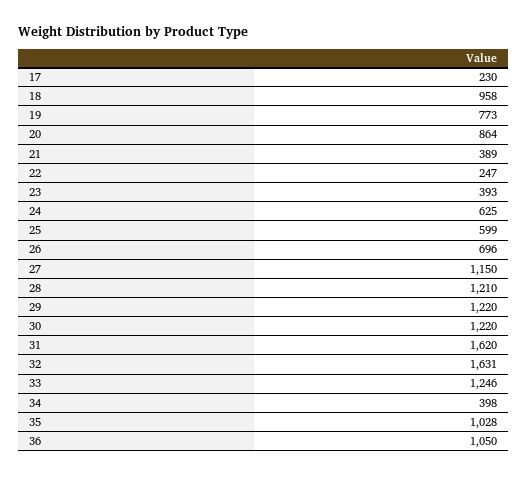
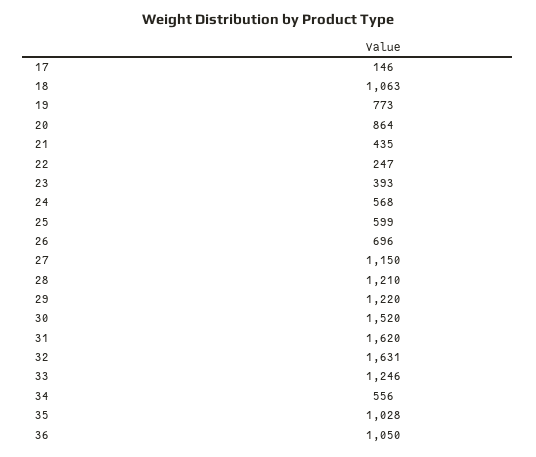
17: 230 -> 146
18: 958 -> 1063
21: 389 -> 435
24: 625 -> 568
30: 1220 -> 1520
34: 398 -> 556

